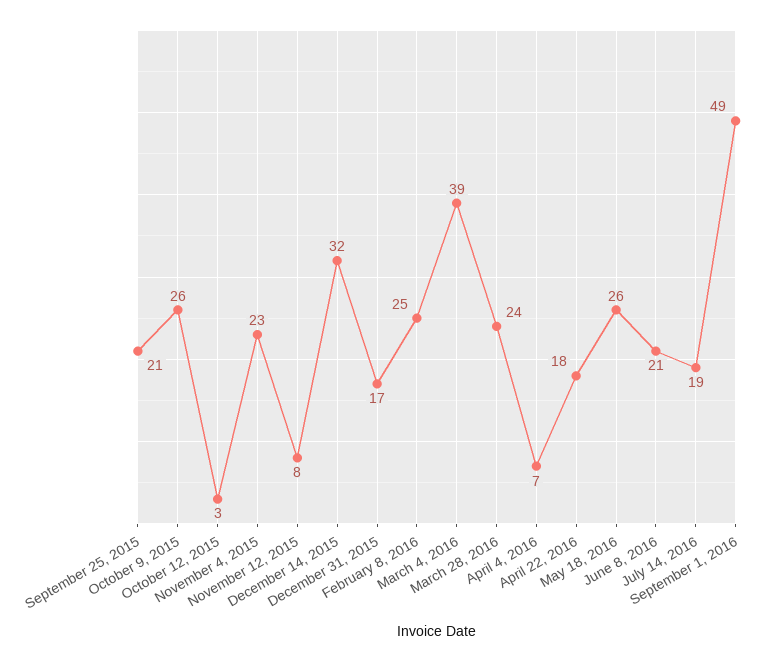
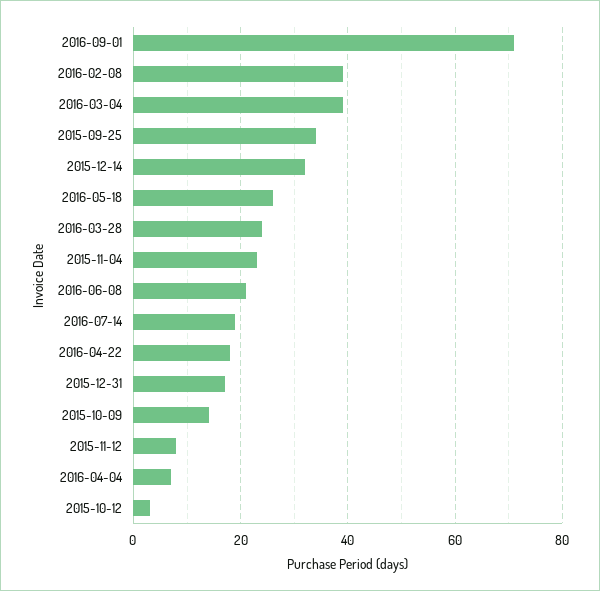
September 25, 2015: 21 -> 35
October 9, 2015: 26 -> 15
February 8, 2016: 25 -> 40
September 1, 2016: 49 -> 70

